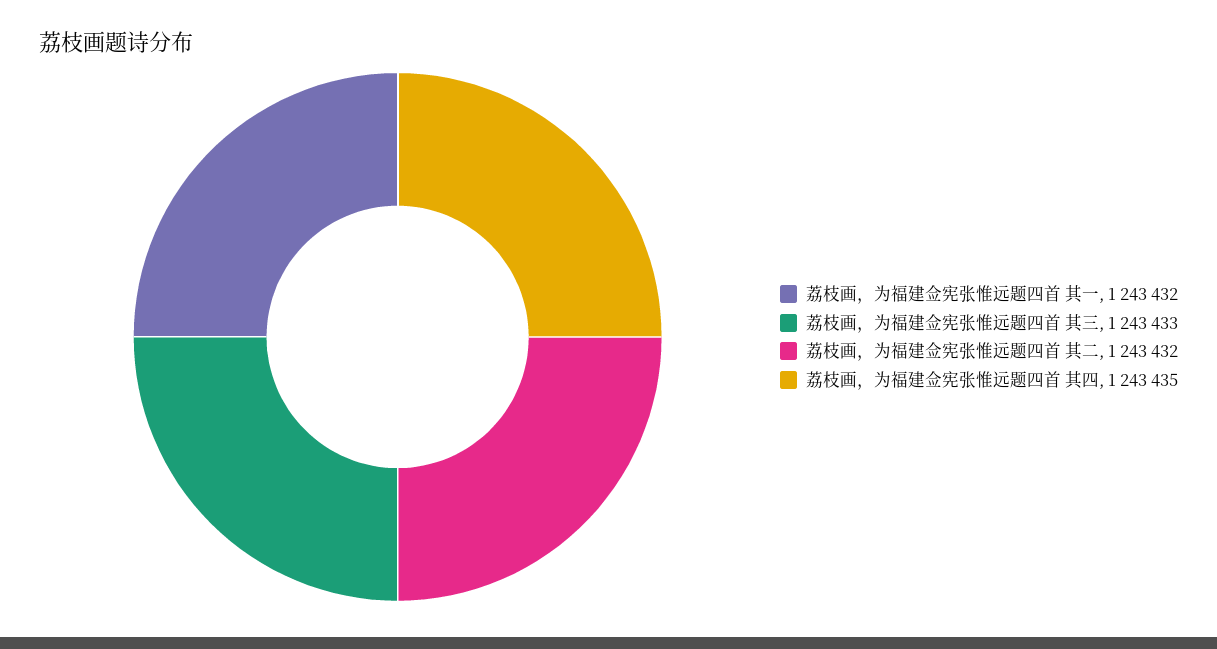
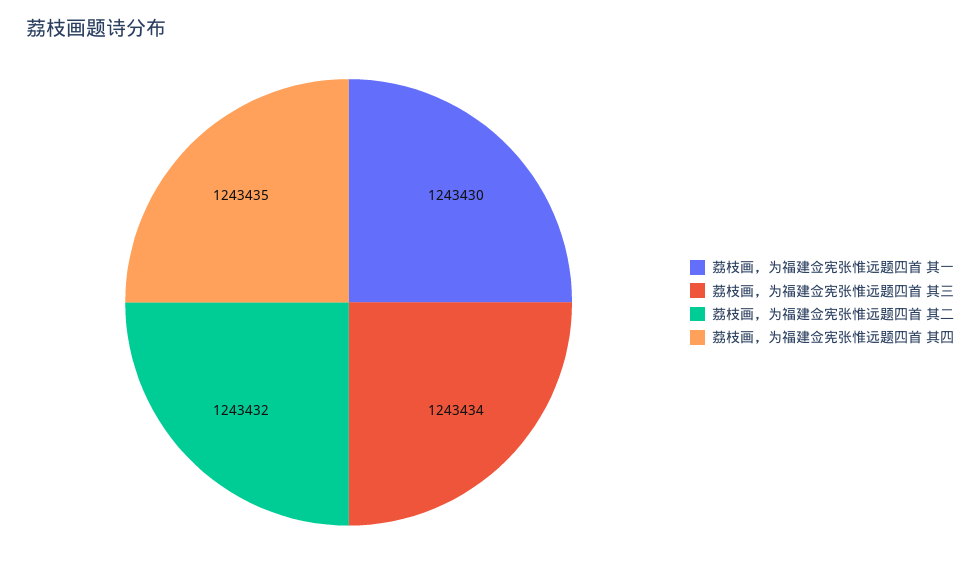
荔枝画，为福建佥宪张惟远题四首 其一: 1243432 -> 1243430
荔枝画，为福建佥宪张惟远题四首 其三: 1243433 -> 1243434

